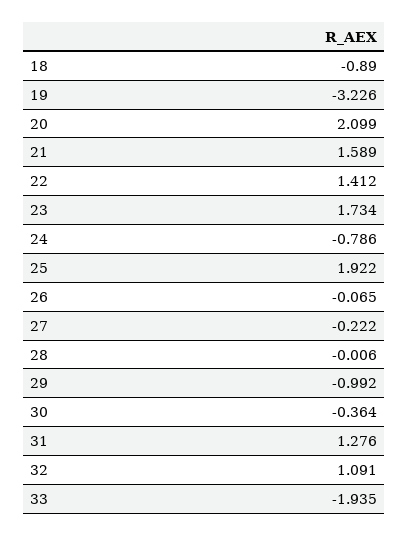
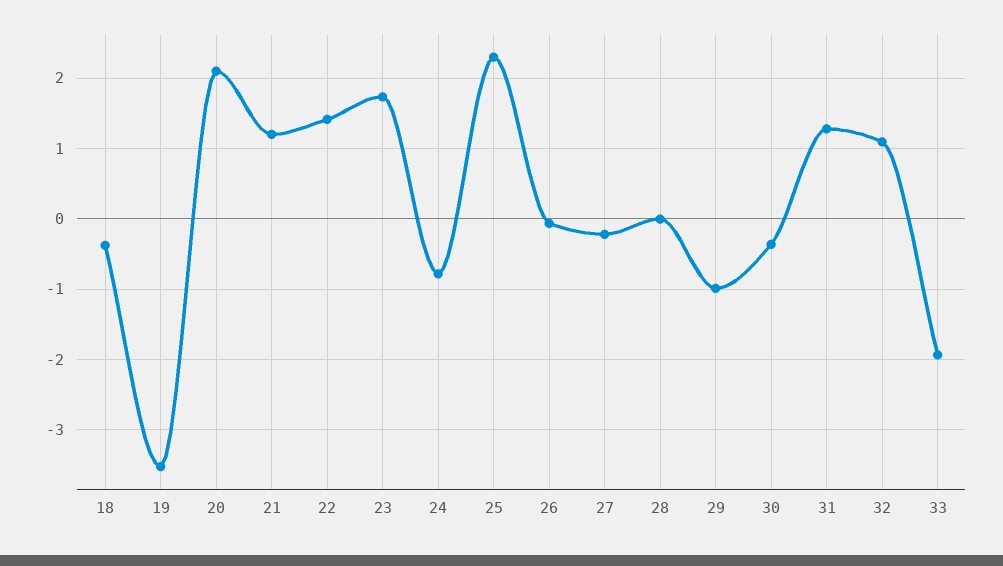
18: -0.89 -> -0.4
19: -3.226 -> -3.5
21: 1.589 -> 1.2
25: 1.922 -> 2.3

